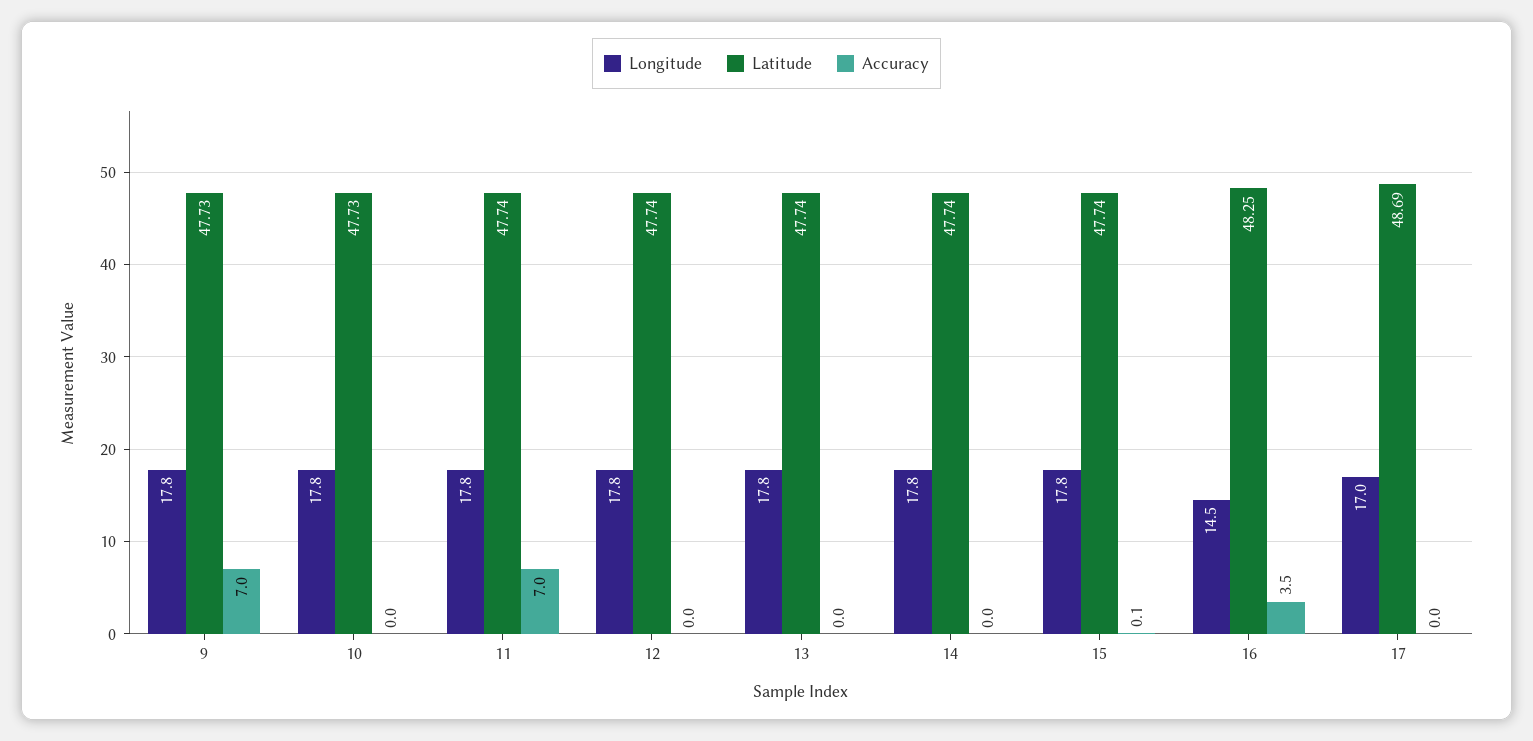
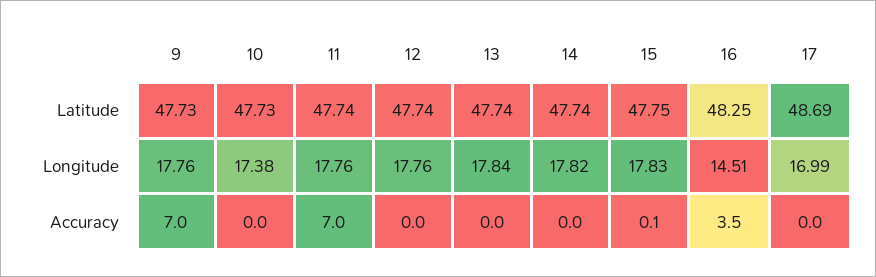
Longitude, 10: 17.8 -> 17.38
Latitude, 15: 47.74 -> 47.75

